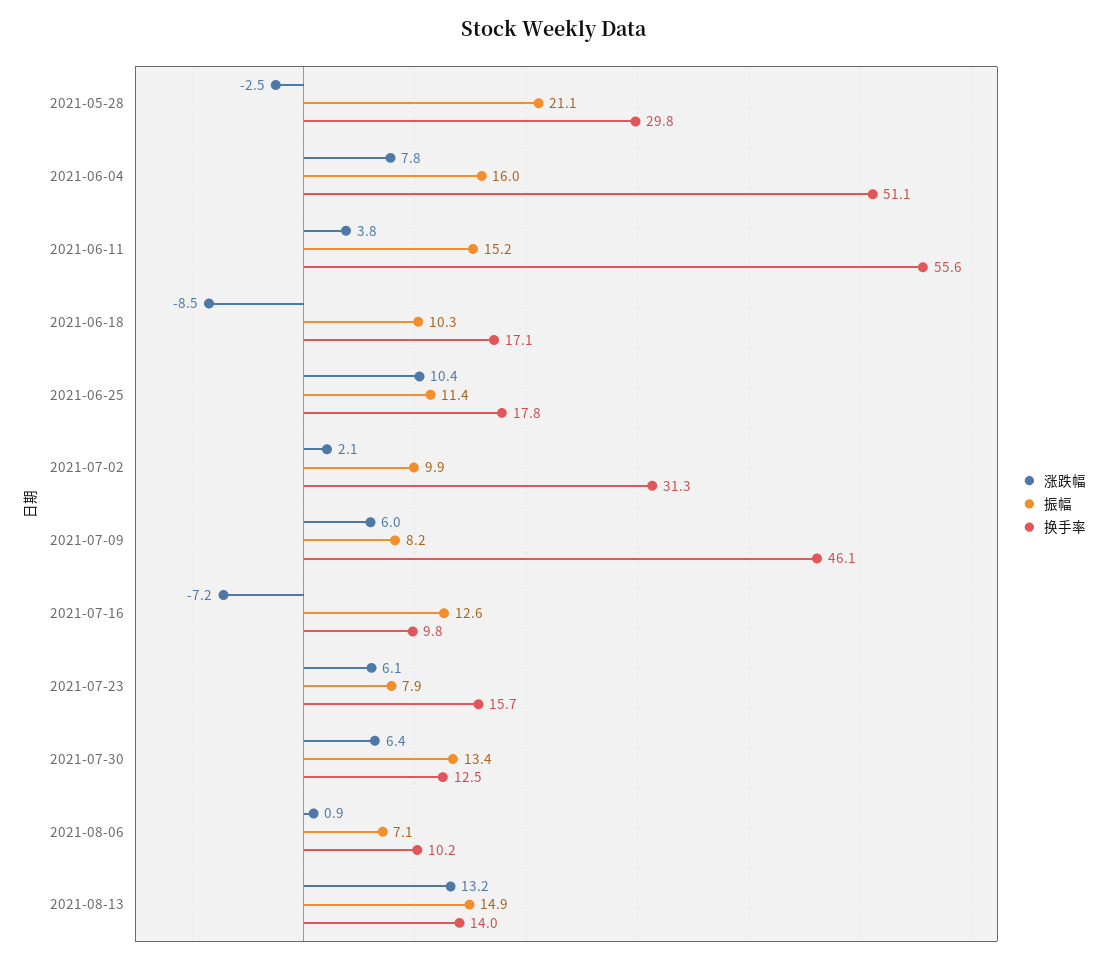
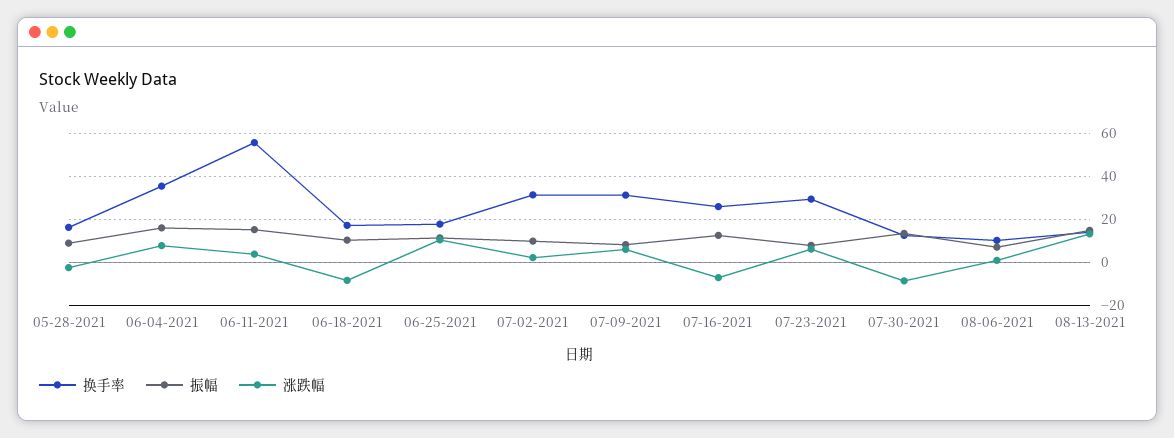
振幅, 2021-05-28: 21.1 -> 10
换手率, 2021-05-28: 29.8 -> 15
换手率, 2021-06-04: 51.1 -> 35
换手率, 2021-07-09: 46.1 -> 30
换手率, 2021-07-16: 9.8 -> 25
换手率, 2021-07-23: 15.7 -> 30
涨跌幅, 2021-07-30: 6.4 -> -10

